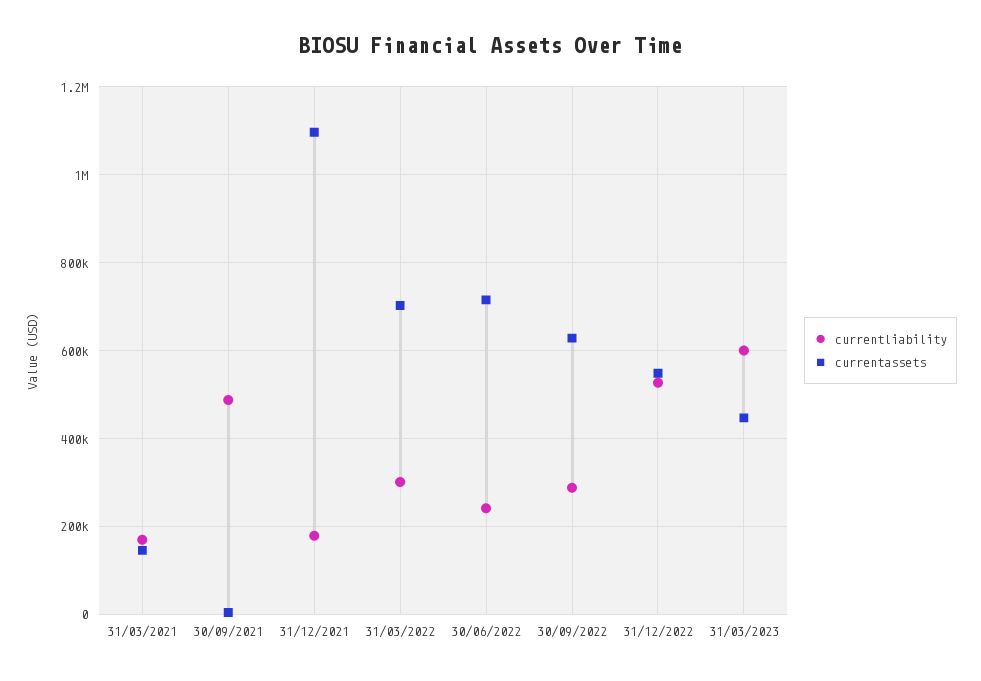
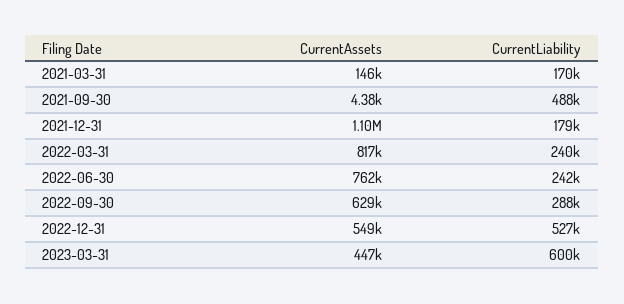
currentliability, 31/03/2022: 300000 -> 240000
currentassets, 31/03/2022: 700000 -> 817000
currentassets, 30/06/2022: 720000 -> 762000

